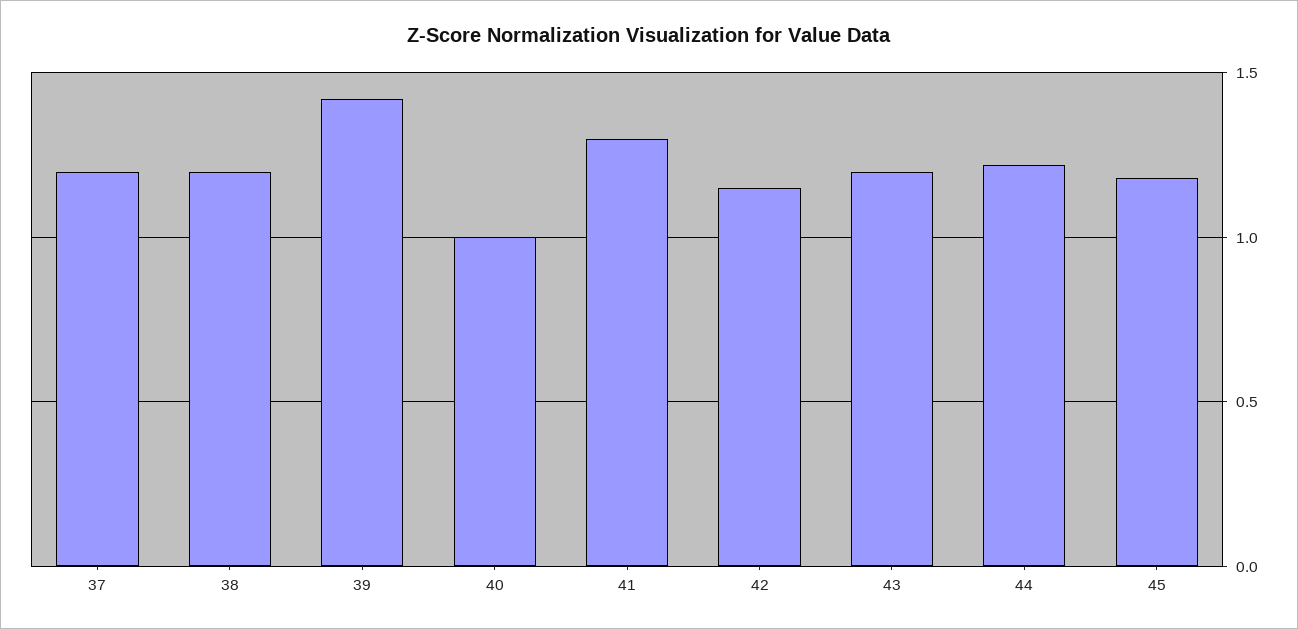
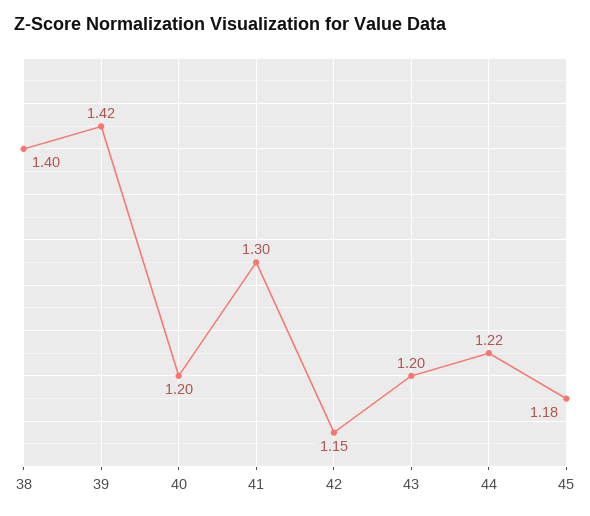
37: 1.2 -> none
38: 1.2 -> 1.4
40: 1 -> 1.2

